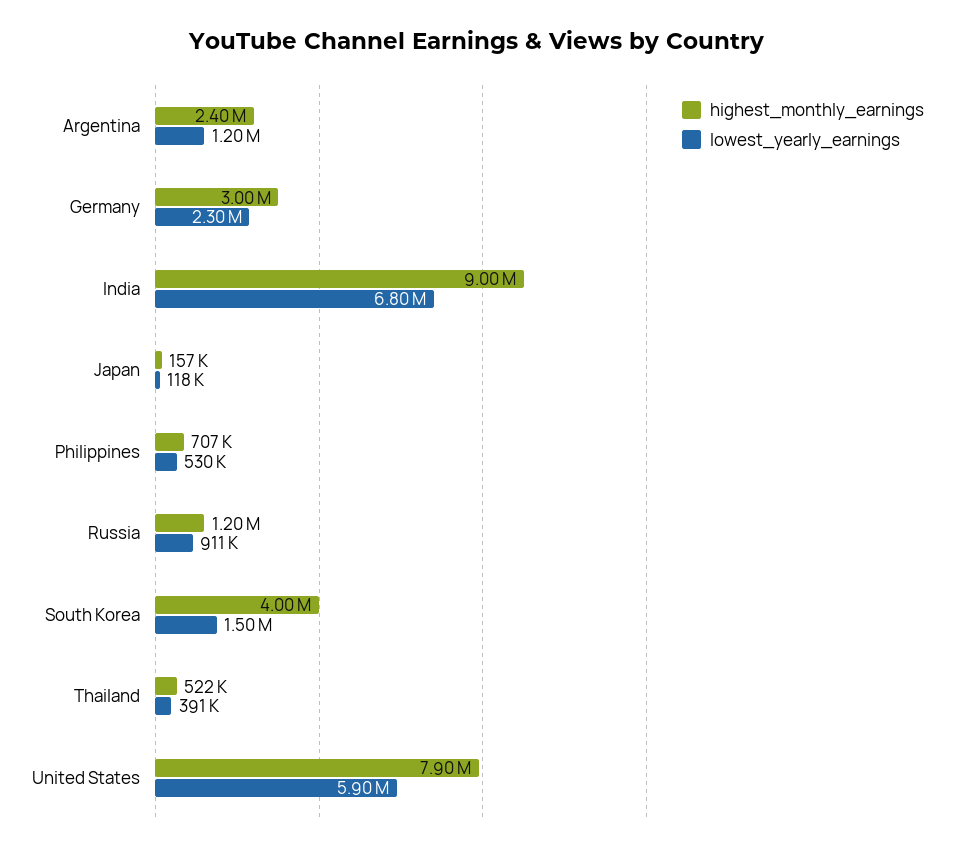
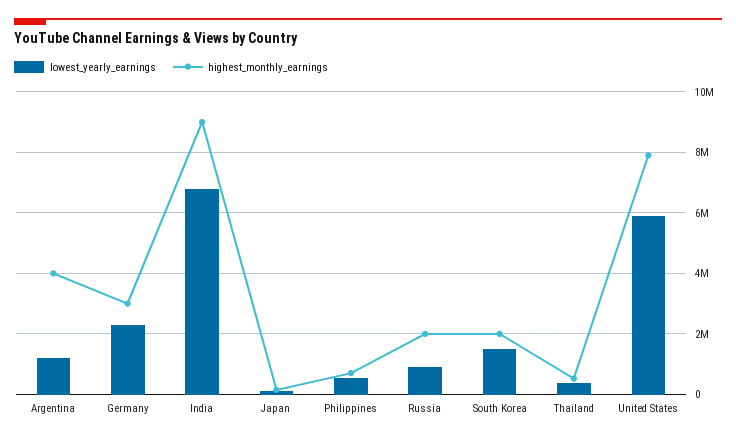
highest_monthly_earnings, Argentina: 2400000 -> 4000000
highest_monthly_earnings, Russia: 1200000 -> 2000000
highest_monthly_earnings, South Korea: 4000000 -> 2000000

